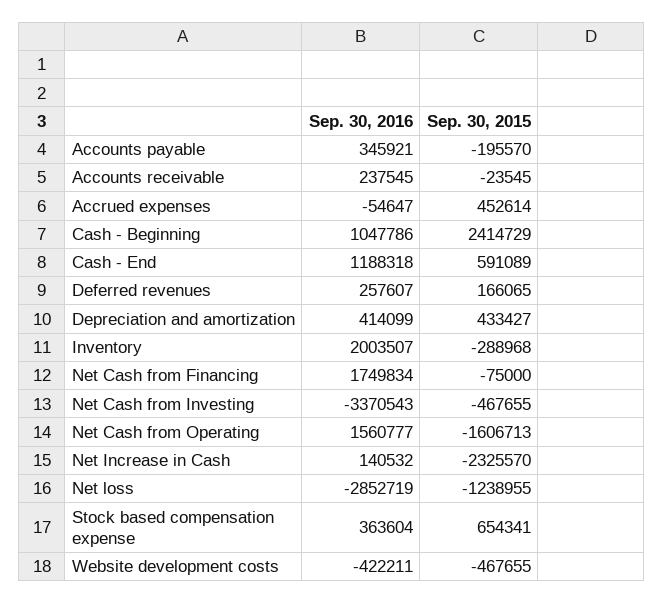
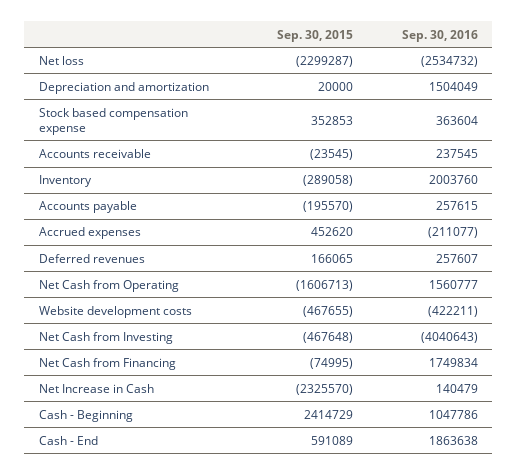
Sep. 30, 2016, Accounts payable: 345921 -> 257615
Sep. 30, 2016, Accrued expenses: -54647 -> -211077
Sep. 30, 2015, Accrued expenses: 452614 -> 452620
Sep. 30, 2016, Cash - End: 1188318 -> 1863638
Sep. 30, 2016, Depreciation and amortization: 414099 -> 1504049
Sep. 30, 2015, Depreciation and amortization: 433427 -> 20000
Sep. 30, 2016, Inventory: 2003507 -> 2003760
Sep. 30, 2015, Inventory: -288968 -> -289058
Sep. 30, 2015, Net Cash from Financing: -75000 -> -74995
Sep. 30, 2016, Net Cash from Investing: -3370543 -> -4040643
Sep. 30, 2015, Net Cash from Investing: -467655 -> -467648
Sep. 30, 2016, Net Increase in Cash: 140532 -> 140479
Sep. 30, 2016, Net loss: -2852719 -> -2534732
Sep. 30, 2015, Net loss: -1238955 -> -2299287
Sep. 30, 2015, Stock based compensation expense: 654341 -> 352853

